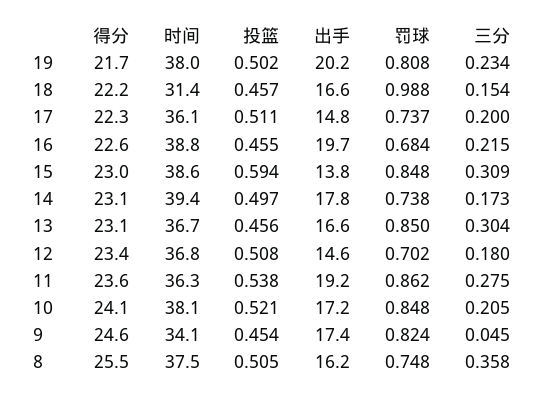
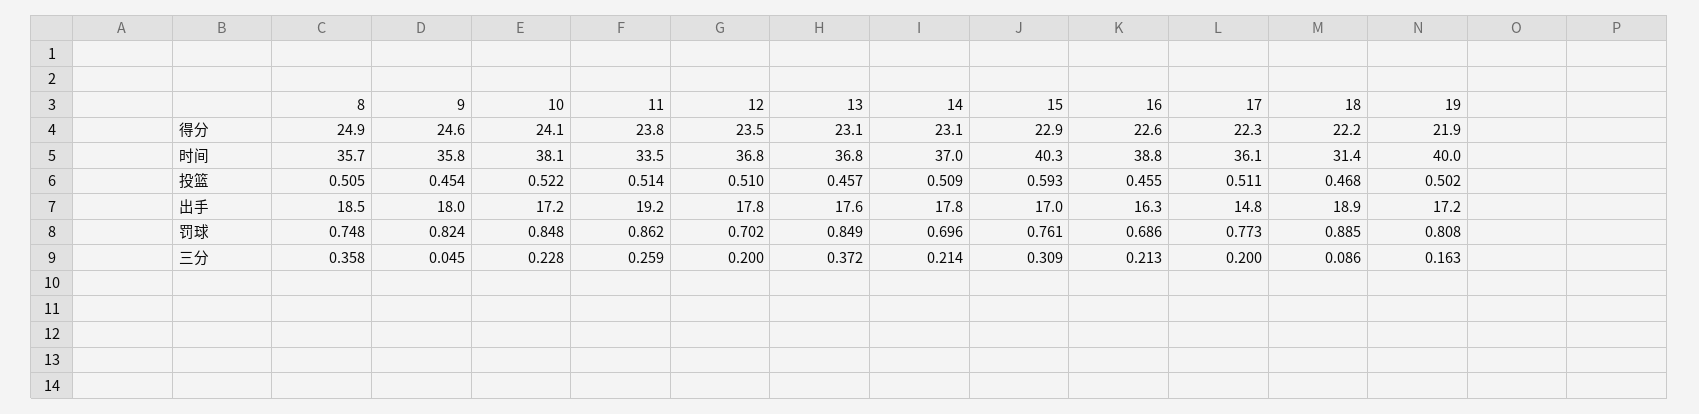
得分, 19: 21.7 -> 21.9
时间, 19: 38 -> 40
出手, 19: 20.2 -> 17.2
三分, 19: 0.234 -> 0.163
投篮, 18: 0.457 -> 0.468
出手, 18: 16.6 -> 18.9
罚球, 18: 0.988 -> 0.885
三分, 18: 0.154 -> 0.086
罚球, 17: 0.737 -> 0.773
出手, 16: 19.7 -> 16.3
罚球, 16: 0.684 -> 0.686
三分, 16: 0.215 -> 0.213
得分, 15: 23 -> 22.9
时间, 15: 38.6 -> 40.3
投篮, 15: 0.594 -> 0.593
出手, 15: 13.8 -> 17
罚球, 15: 0.848 -> 0.761
时间, 14: 39.4 -> 37
投篮, 14: 0.497 -> 0.509
罚球, 14: 0.738 -> 0.696
三分, 14: 0.173 -> 0.214
时间, 13: 36.7 -> 36.8
投篮, 13: 0.456 -> 0.457
出手, 13: 16.6 -> 17.6
罚球, 13: 0.85 -> 0.849
三分, 13: 0.304 -> 0.372
得分, 12: 23.4 -> 23.5
投篮, 12: 0.508 -> 0.51
出手, 12: 14.6 -> 17.8
三分, 12: 0.18 -> 0.2
得分, 11: 23.6 -> 23.8
时间, 11: 36.3 -> 33.5
投篮, 11: 0.538 -> 0.514
三分, 11: 0.275 -> 0.259
投篮, 10: 0.521 -> 0.522
三分, 10: 0.205 -> 0.228
时间, 9: 34.1 -> 35.8
出手, 9: 17.4 -> 18
得分, 8: 25.5 -> 24.9
时间, 8: 37.5 -> 35.7
出手, 8: 16.2 -> 18.5

